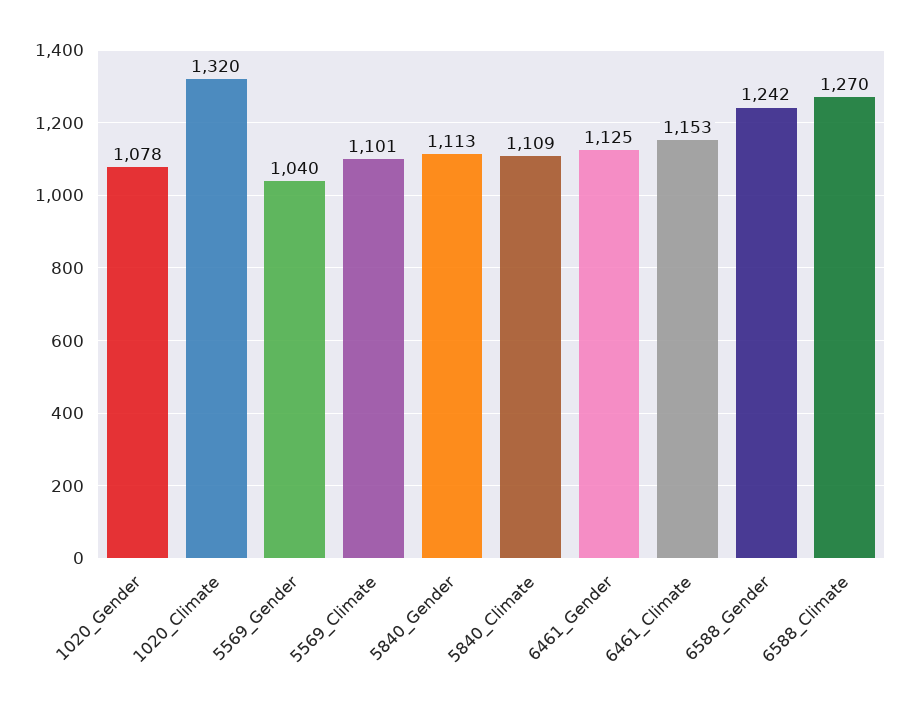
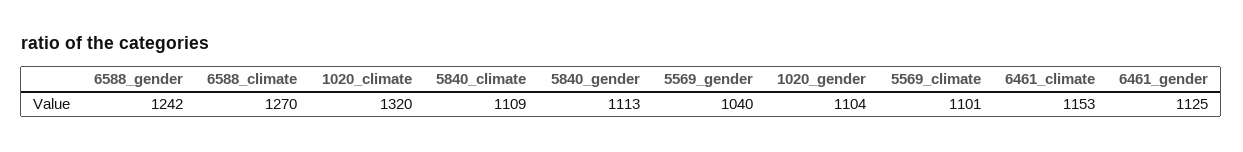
1020_Gender: 1078 -> 1104

